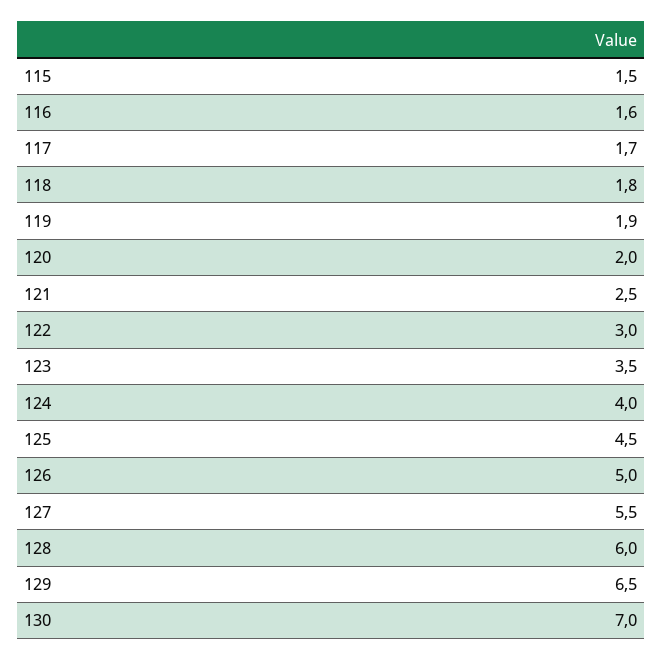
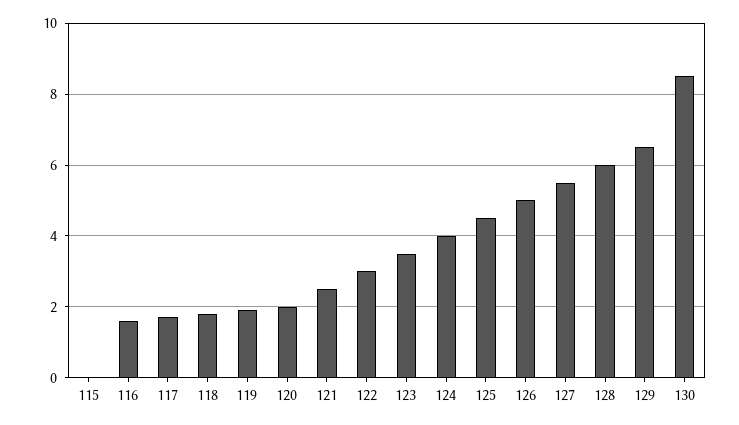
115: 1.5 -> 0
130: 7 -> 8.5

